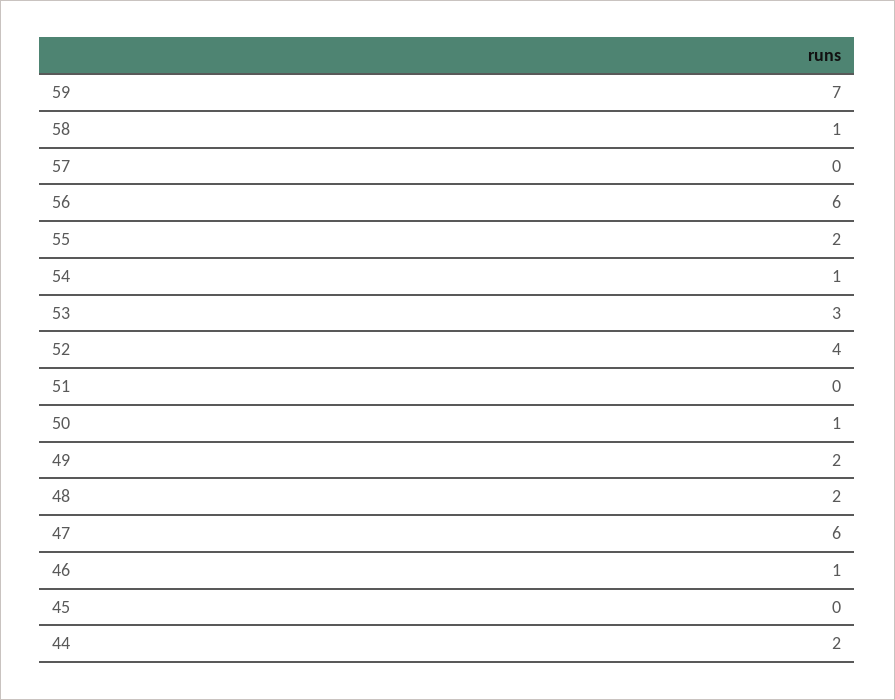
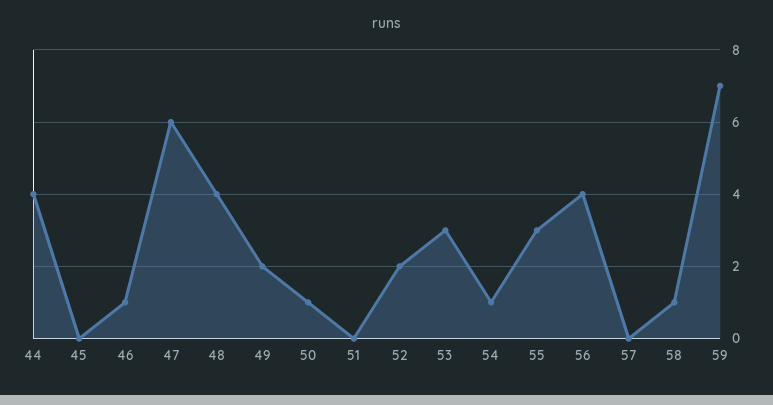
56: 6 -> 4
55: 2 -> 3
52: 4 -> 2
48: 2 -> 4
44: 2 -> 4

